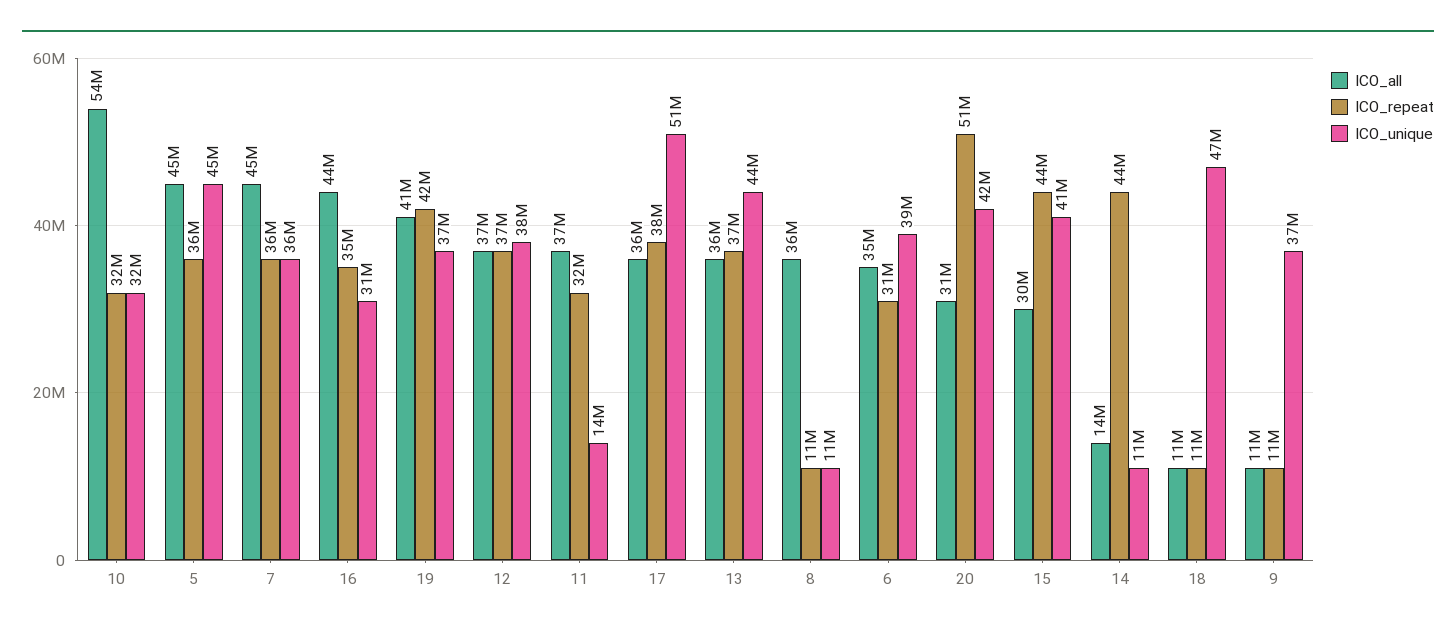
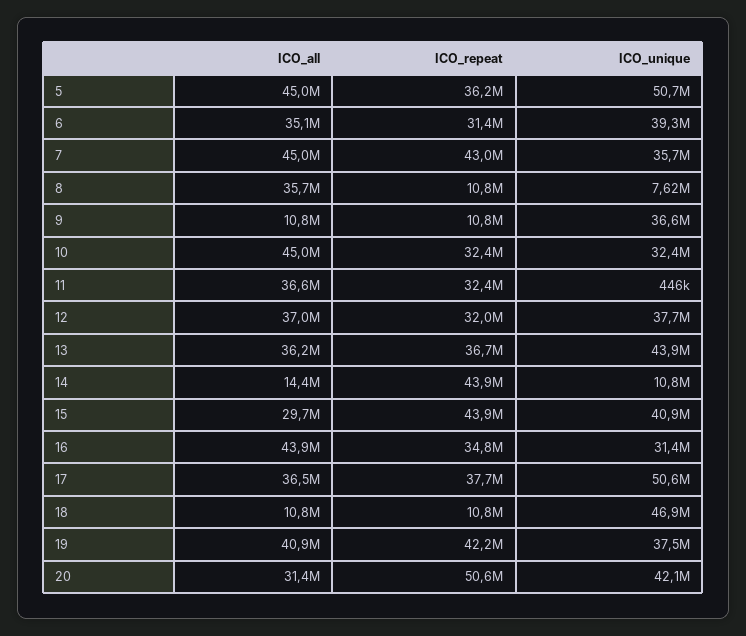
ICO_all, 10: 54000000 -> 45000000
ICO_unique, 5: 45000000 -> 50700000
ICO_repeat, 7: 36000000 -> 43000000
ICO_repeat, 12: 37000000 -> 32000000
ICO_unique, 11: 14000000 -> 446000
ICO_unique, 8: 11000000 -> 7620000

